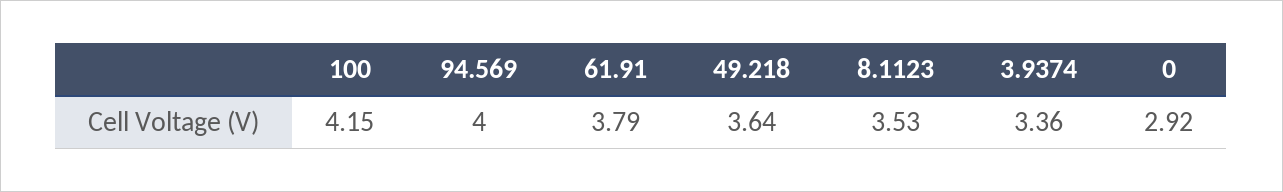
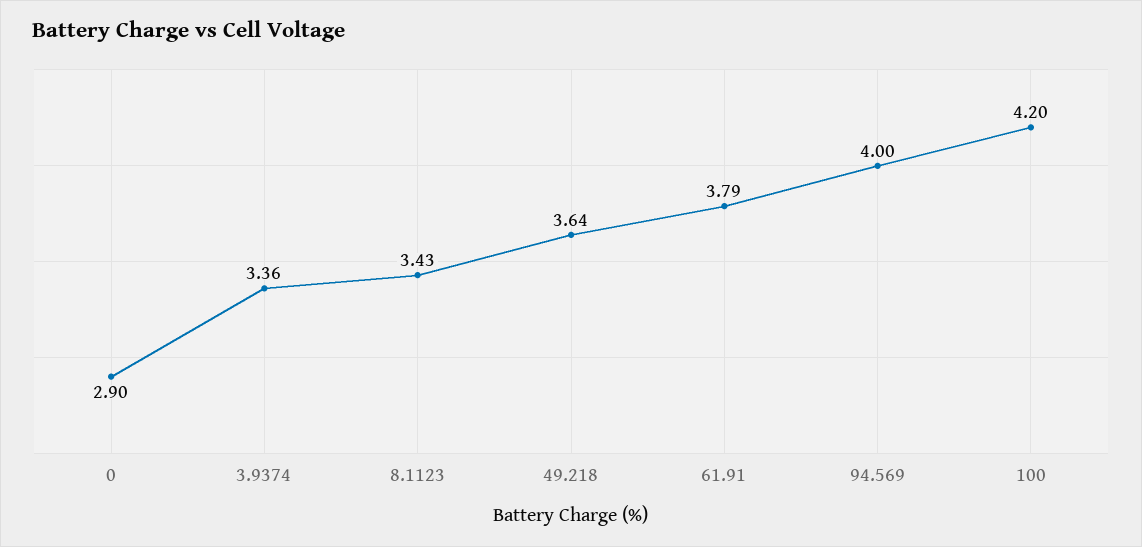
100: 4.15 -> 4.2
8.1123: 3.53 -> 3.43
0: 2.92 -> 2.9

